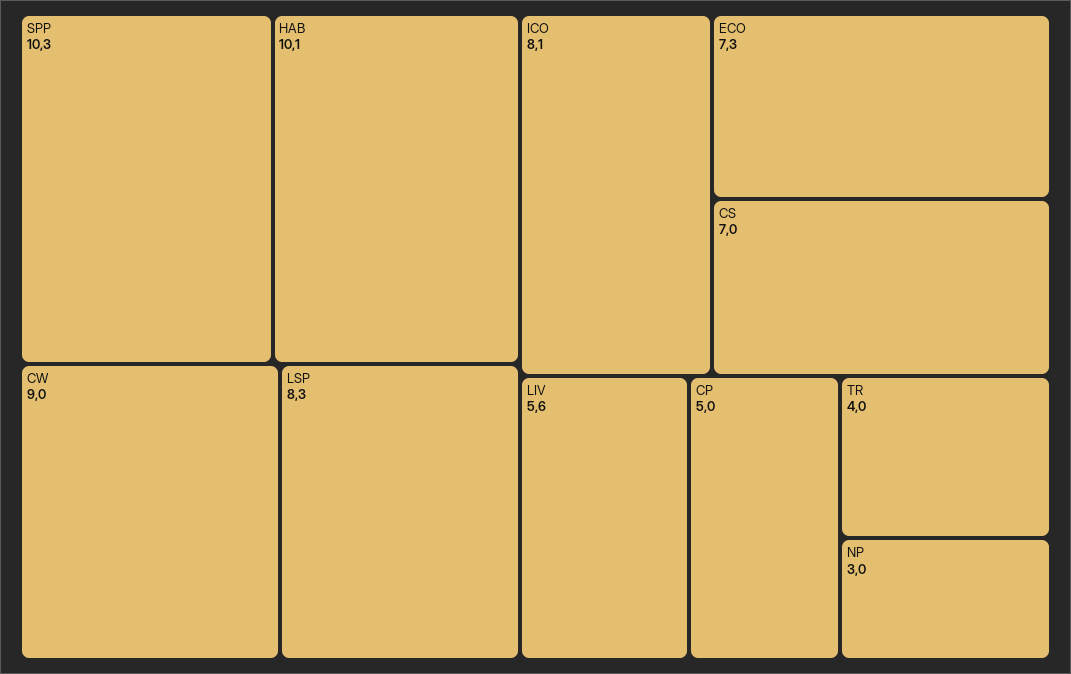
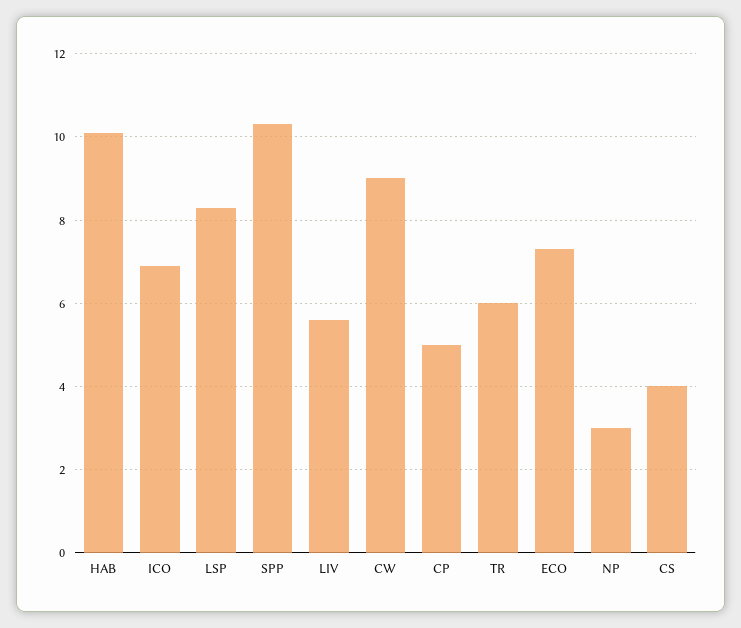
ICO: 8.1 -> 7
CS: 7 -> 4
TR: 4 -> 6

